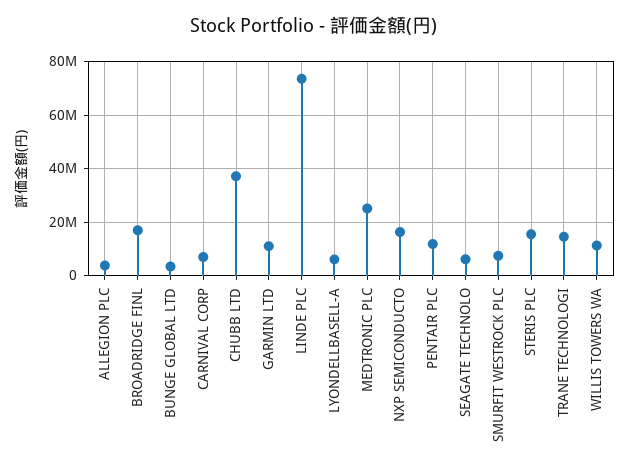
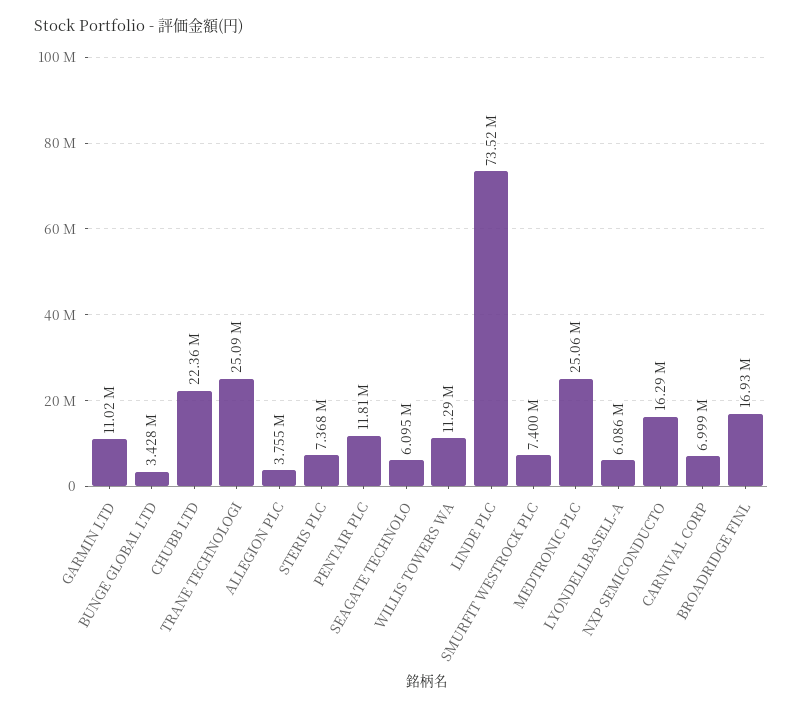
CHUBB LTD: 37500000 -> 22360000
STERIS PLC: 15000000 -> 7368000
TRANE TECHNOLOGI: 15000000 -> 25090000

